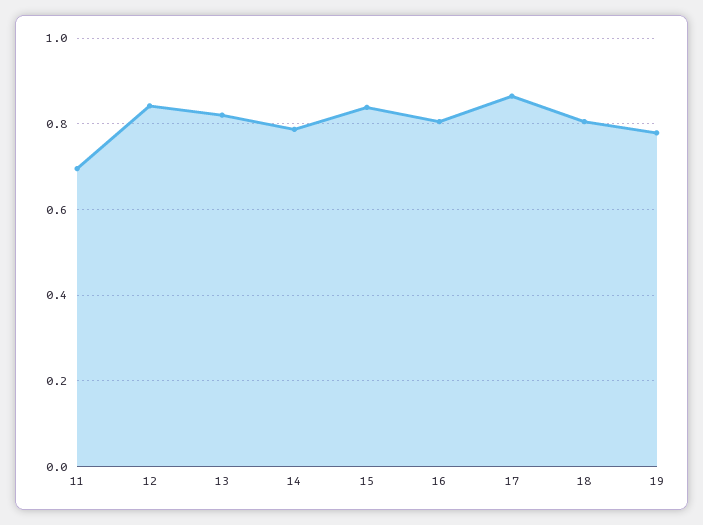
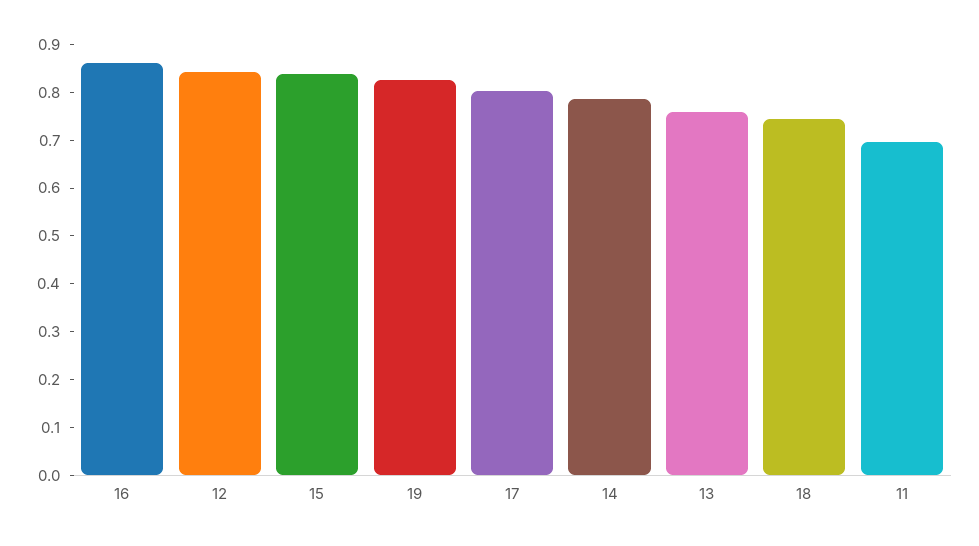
13: 0.82 -> 0.76
16: 0.8 -> 0.86
17: 0.86 -> 0.8
18: 0.8 -> 0.74
19: 0.78 -> 0.82

